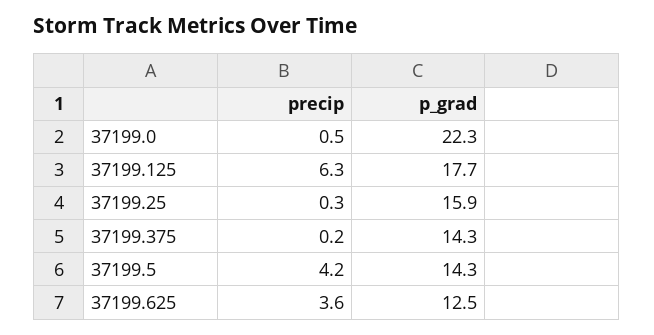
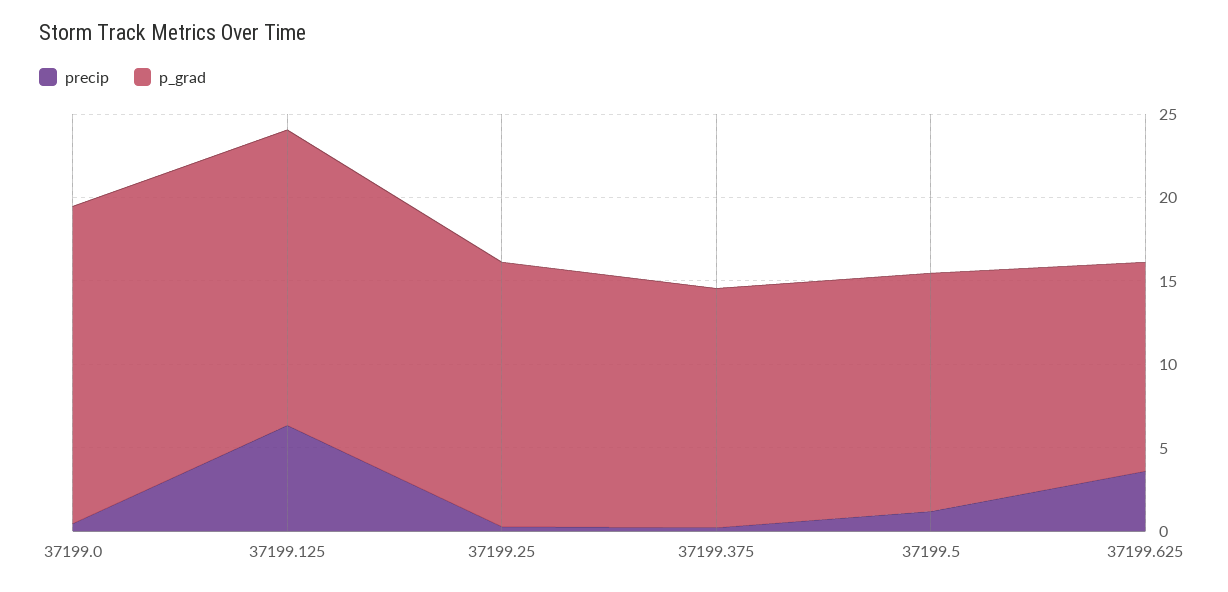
p_grad, 37199.0: 22.3 -> 19
precip, 37199.5: 4.2 -> 1

